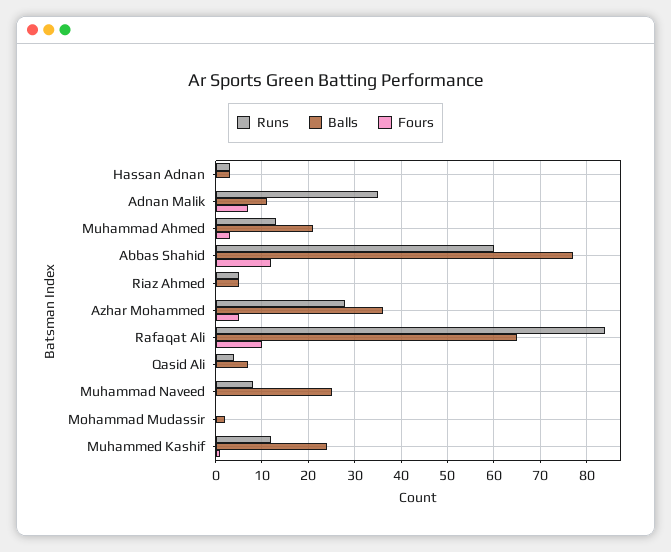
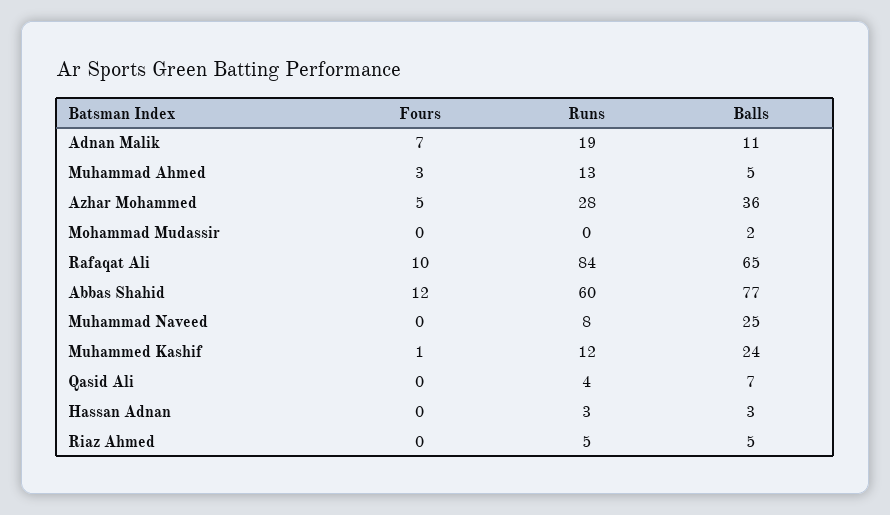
Runs, Adnan Malik: 35 -> 19
Balls, Muhammad Ahmed: 20 -> 5

